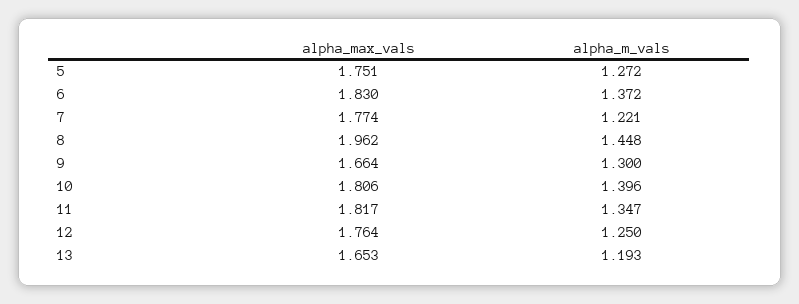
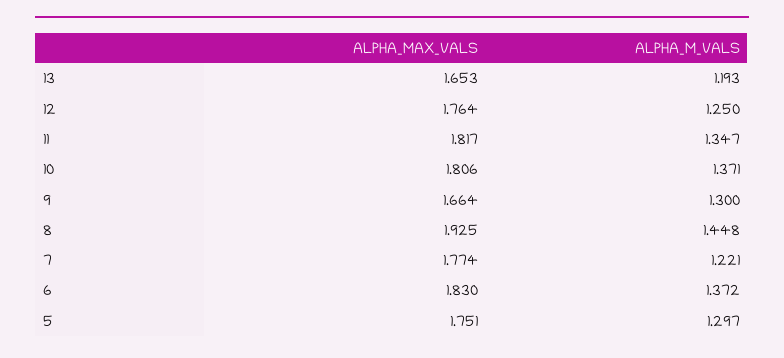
alpha_m_vals, 5: 1.272 -> 1.297
alpha_max_vals, 8: 1.962 -> 1.925
alpha_m_vals, 10: 1.396 -> 1.371

